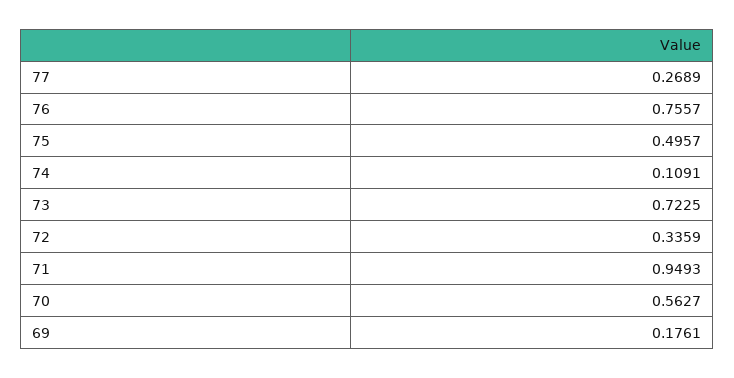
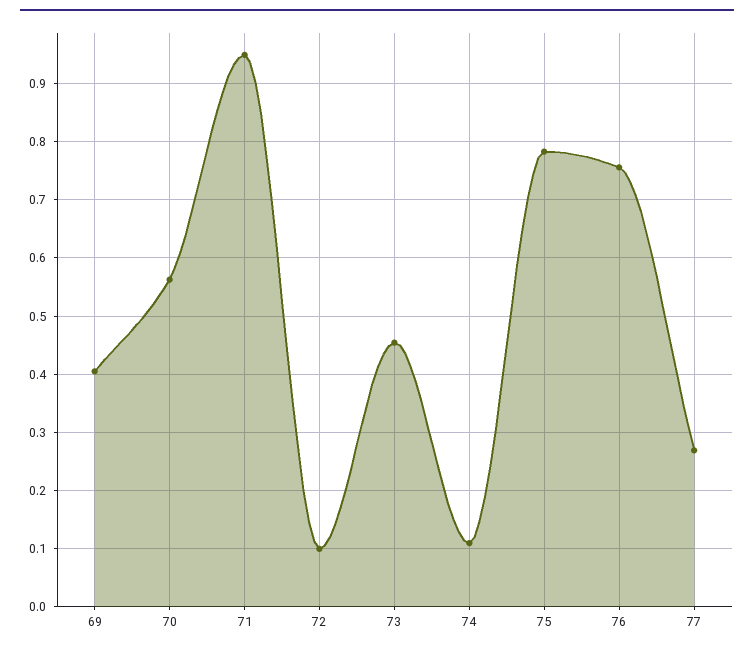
75: 0.4957 -> 0.78
73: 0.7225 -> 0.46
72: 0.3359 -> 0.1
69: 0.1761 -> 0.4

